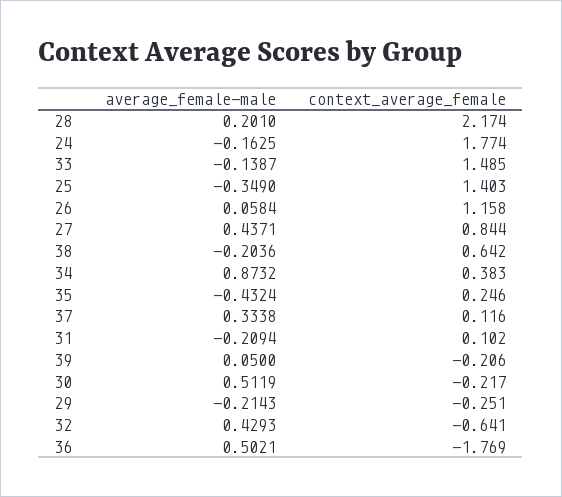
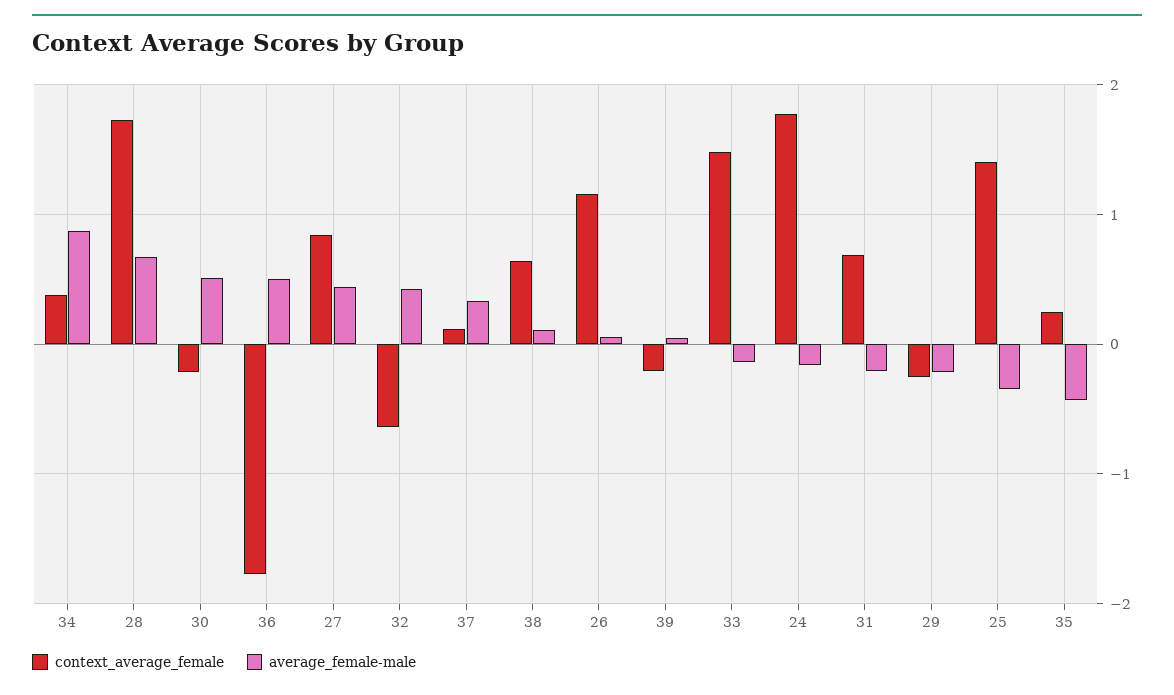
average_female-male, 28: 0.201 -> 0.7
context_average_female, 28: 2.174 -> 1.7
average_female-male, 38: -0.2036 -> 0.1
context_average_female, 31: 0.102 -> 0.7

